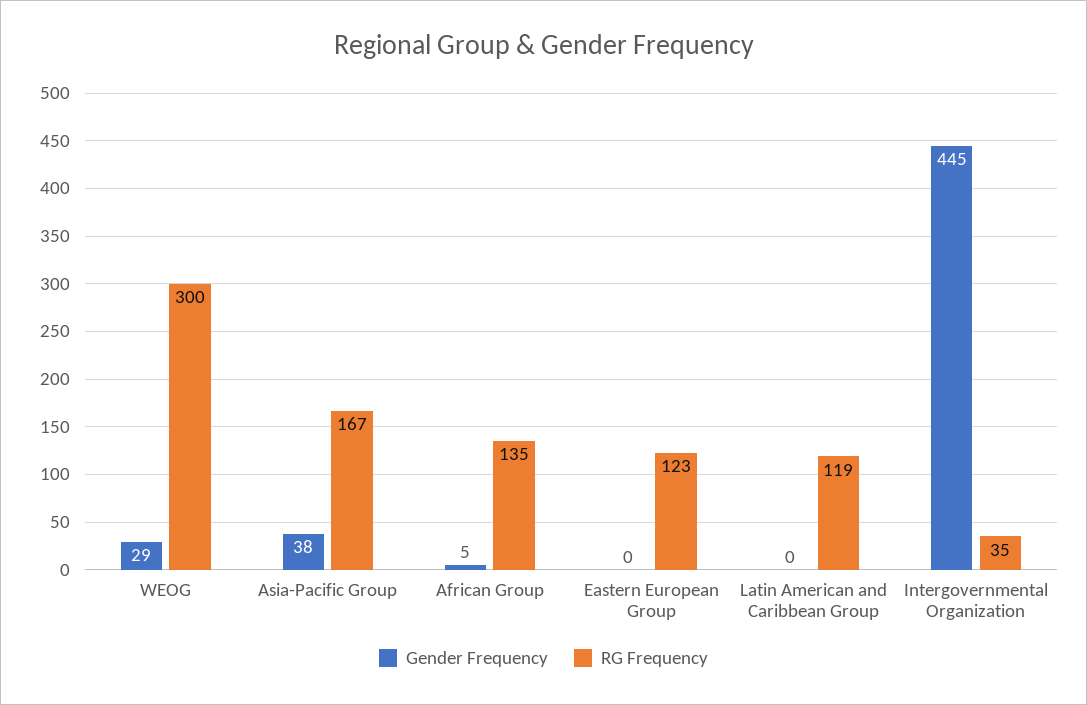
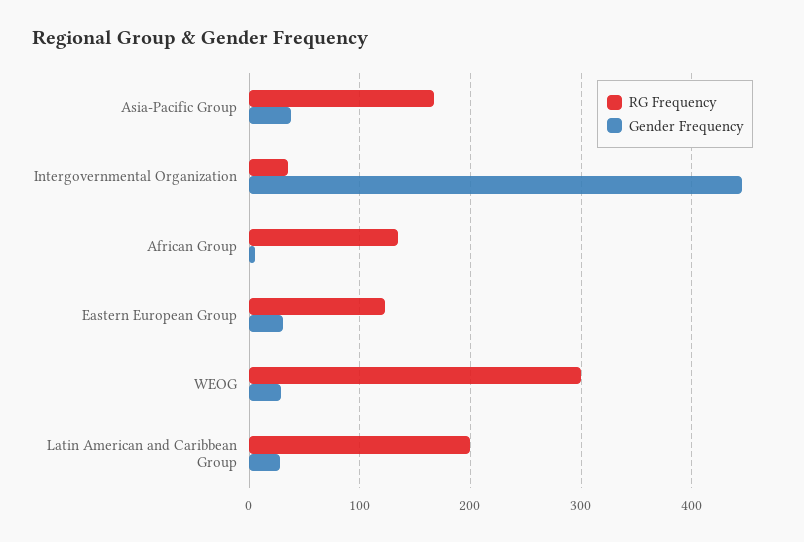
Gender Frequency, Eastern European Group: 0 -> 30
Gender Frequency, Latin American and Caribbean Group: 0 -> 30
RG Frequency, Latin American and Caribbean Group: 119 -> 200

